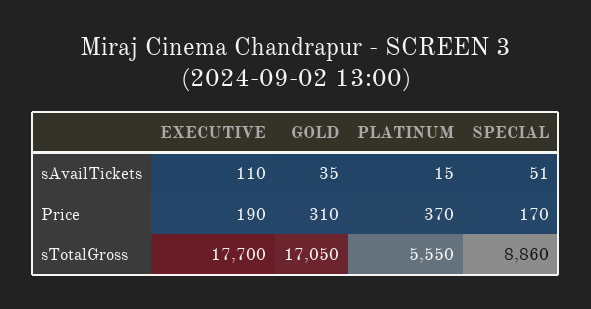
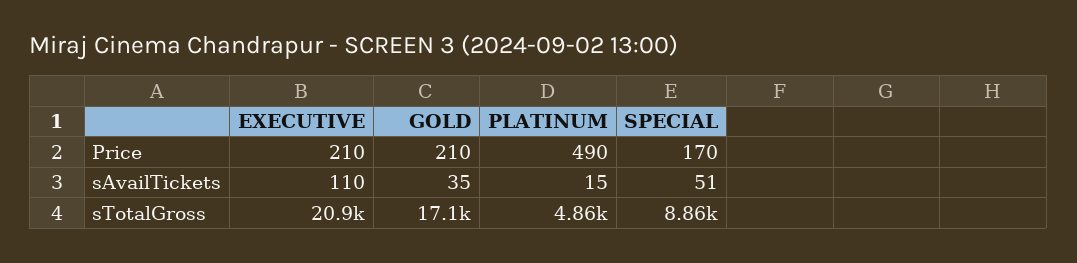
EXECUTIVE, Price: 190 -> 210
GOLD, Price: 310 -> 210
PLATINUM, Price: 370 -> 490
EXECUTIVE, sTotalGross: 17700 -> 20900
PLATINUM, sTotalGross: 5550 -> 4860

